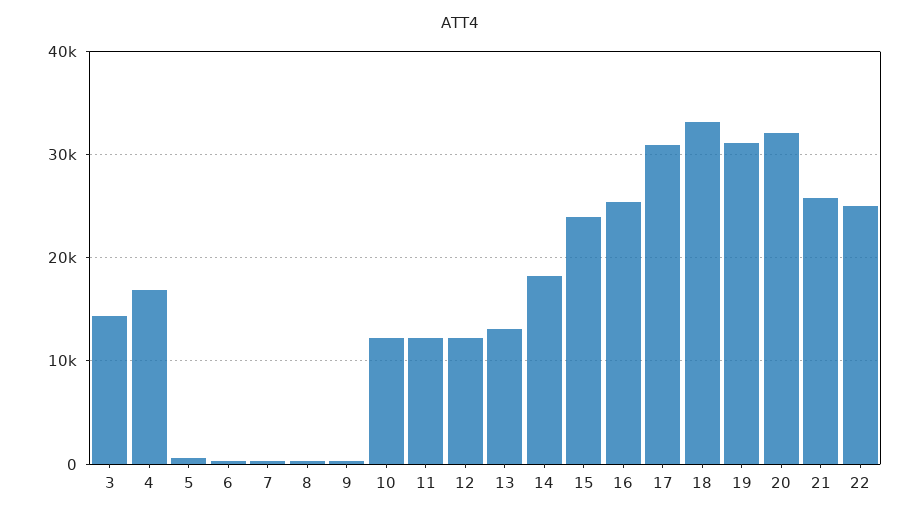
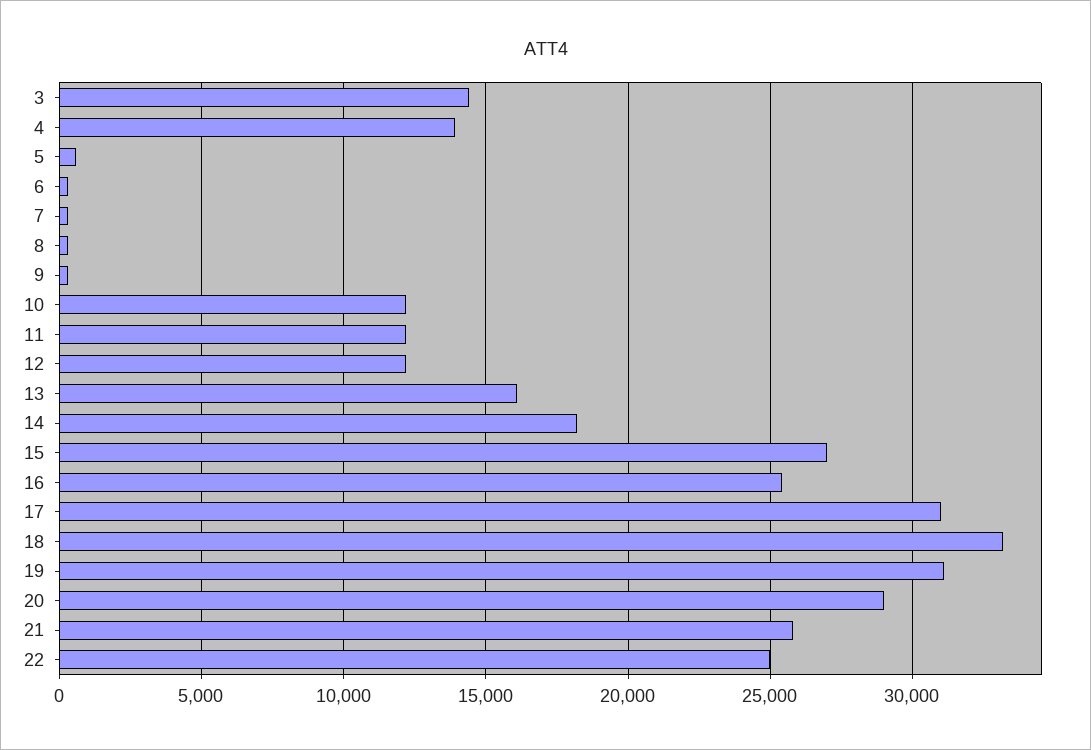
4: 17000 -> 14000
13: 13000 -> 16000
15: 24000 -> 27000
20: 32000 -> 29000

